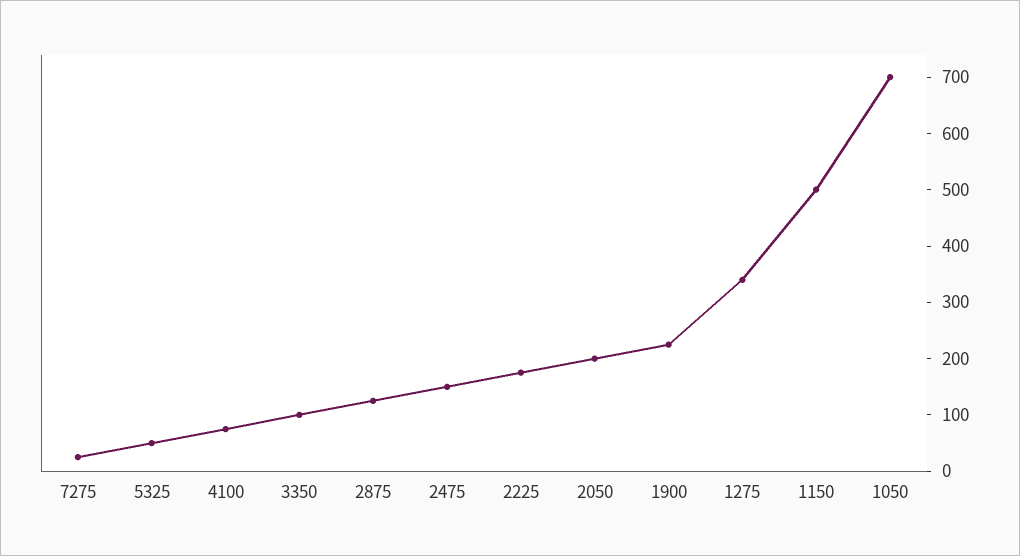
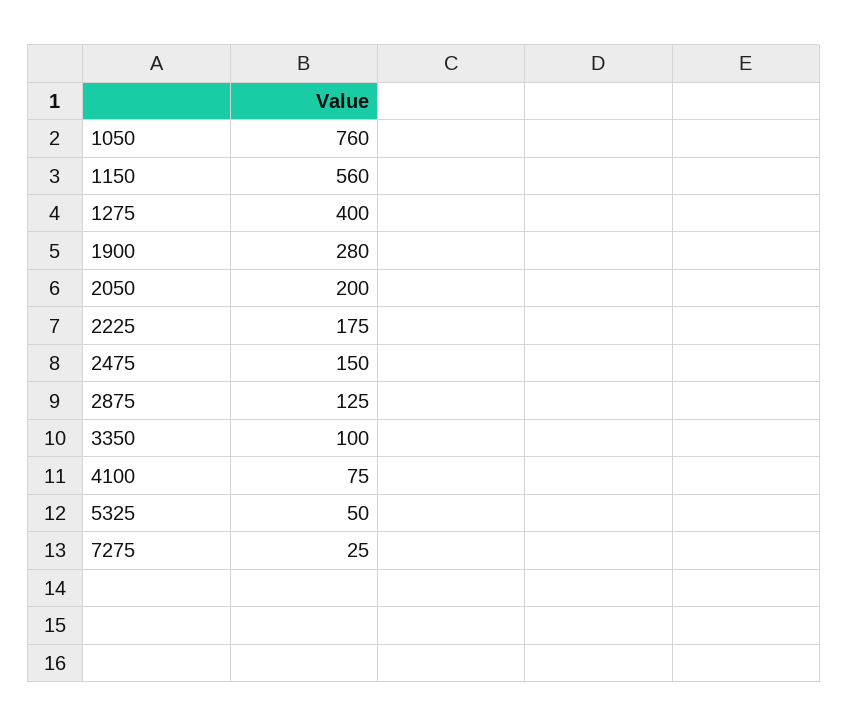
1900: 220 -> 280
1275: 340 -> 400
1150: 500 -> 560
1050: 700 -> 760

